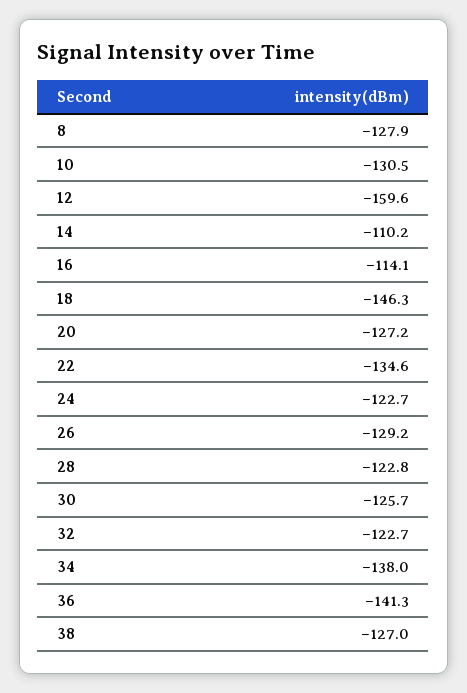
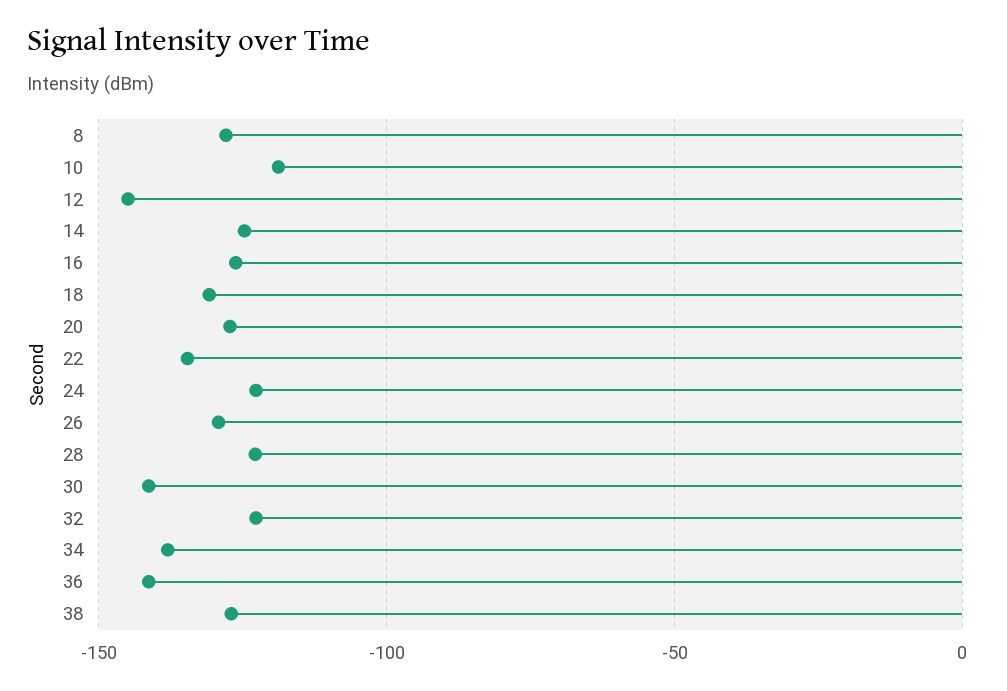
10: -130.5 -> -120
12: -159.6 -> -145
14: -110.2 -> -125
16: -114.1 -> -125
18: -146.3 -> -130
30: -125.7 -> -140

